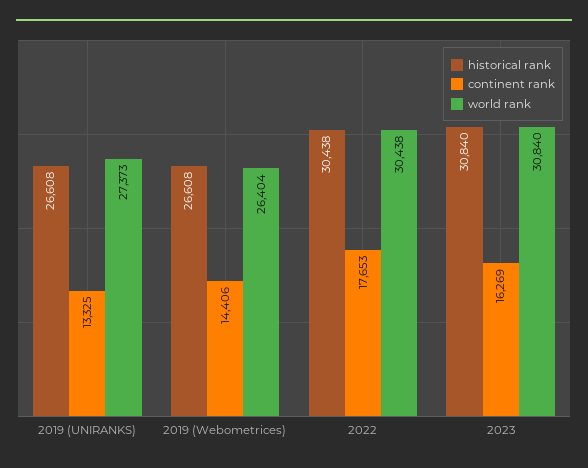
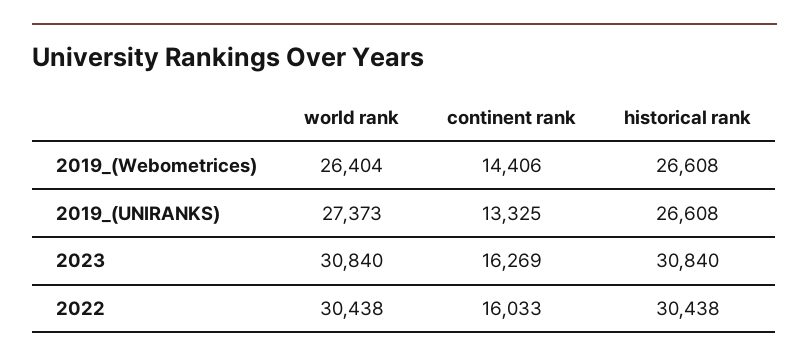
continent rank, 2022: 17653 -> 16033

